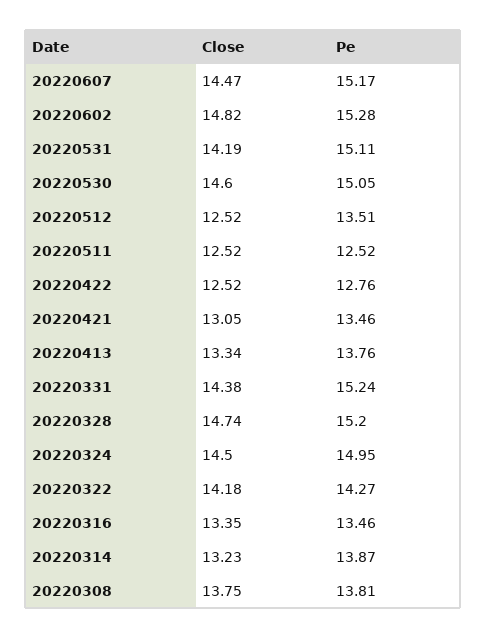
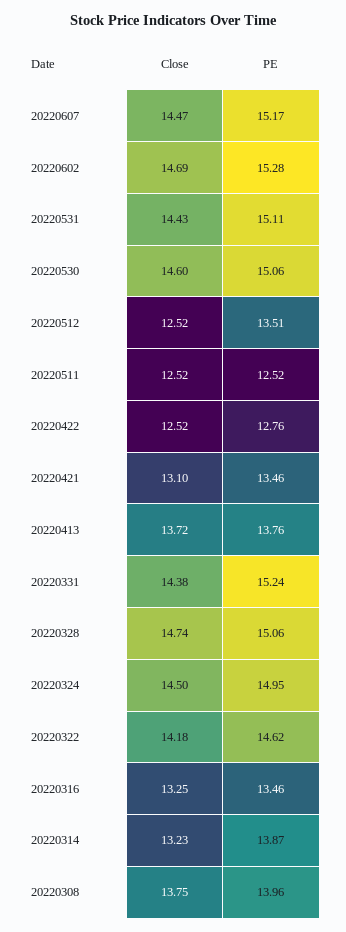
Close, 20220602: 14.82 -> 14.69
Close, 20220531: 14.19 -> 14.43
Pe, 20220530: 15.05 -> 15.06
Close, 20220421: 13.05 -> 13.1
Close, 20220413: 13.34 -> 13.72
Pe, 20220328: 15.2 -> 15.06
Pe, 20220322: 14.27 -> 14.62
Close, 20220316: 13.35 -> 13.25
Pe, 20220308: 13.81 -> 13.96

